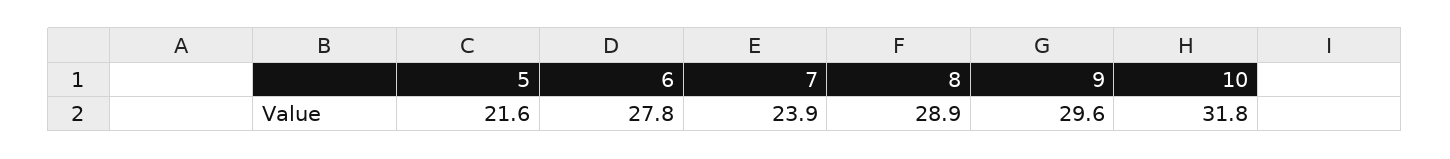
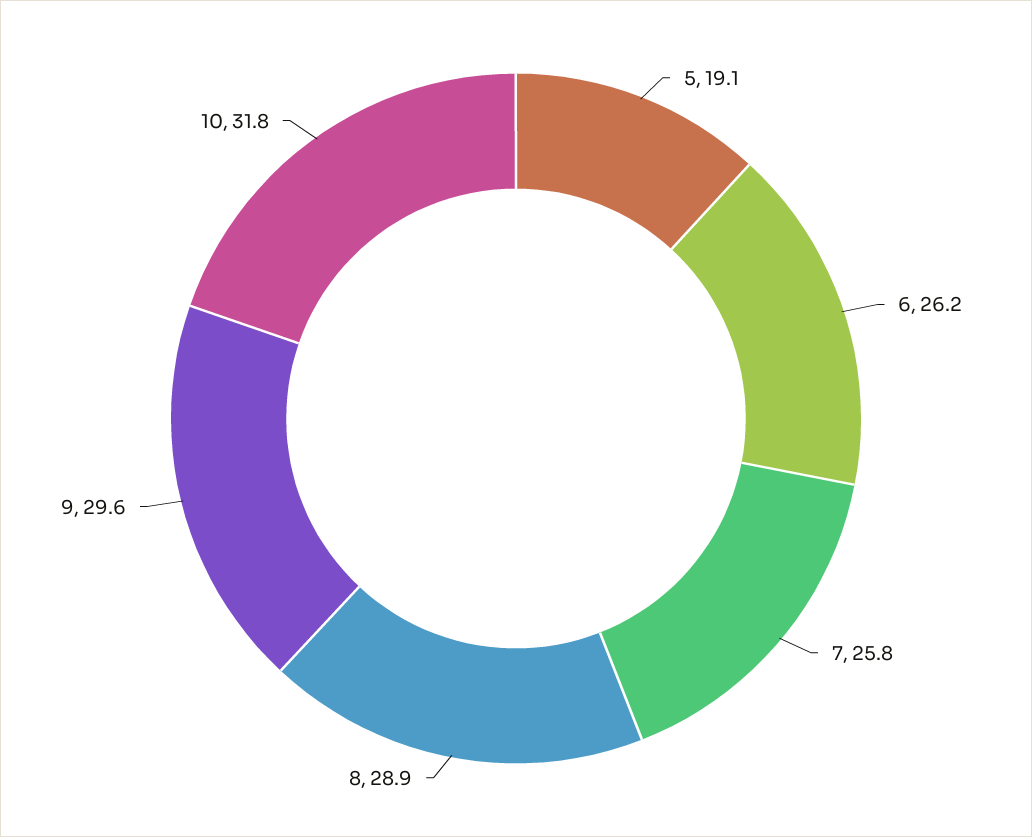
5: 21.6 -> 19.1
6: 27.8 -> 26.2
7: 23.9 -> 25.8

